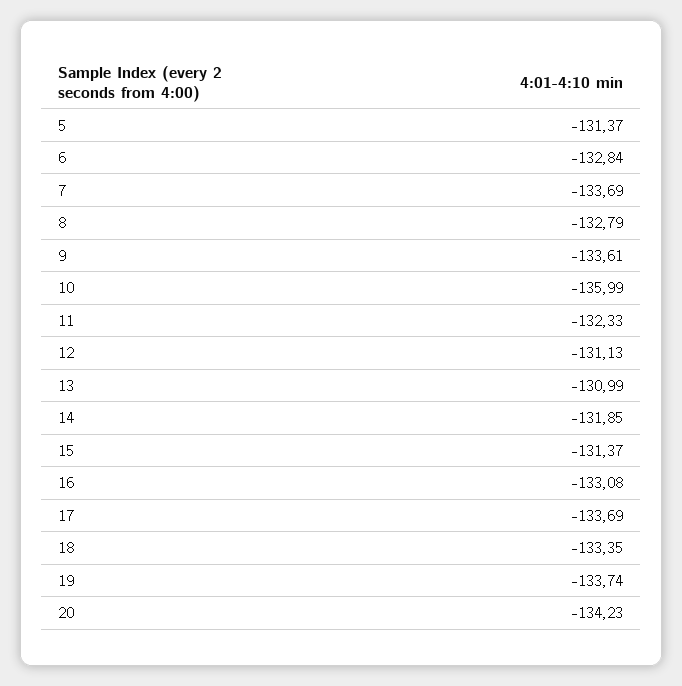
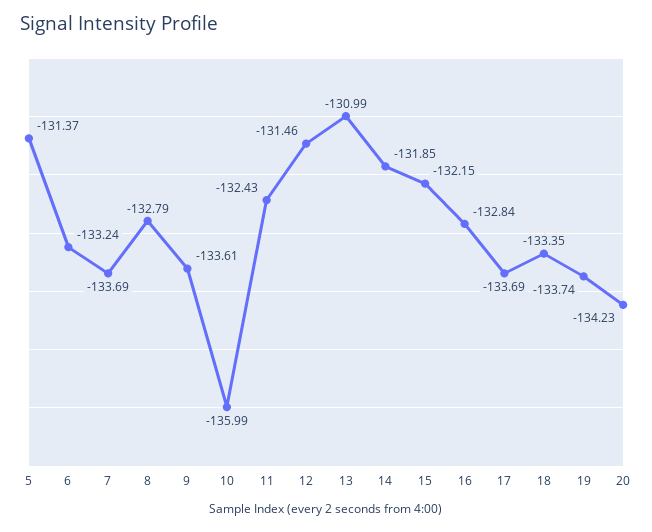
6: -132.84 -> -133.24
11: -132.33 -> -132.43
12: -131.13 -> -131.46
15: -131.37 -> -132.15
16: -133.08 -> -132.84

